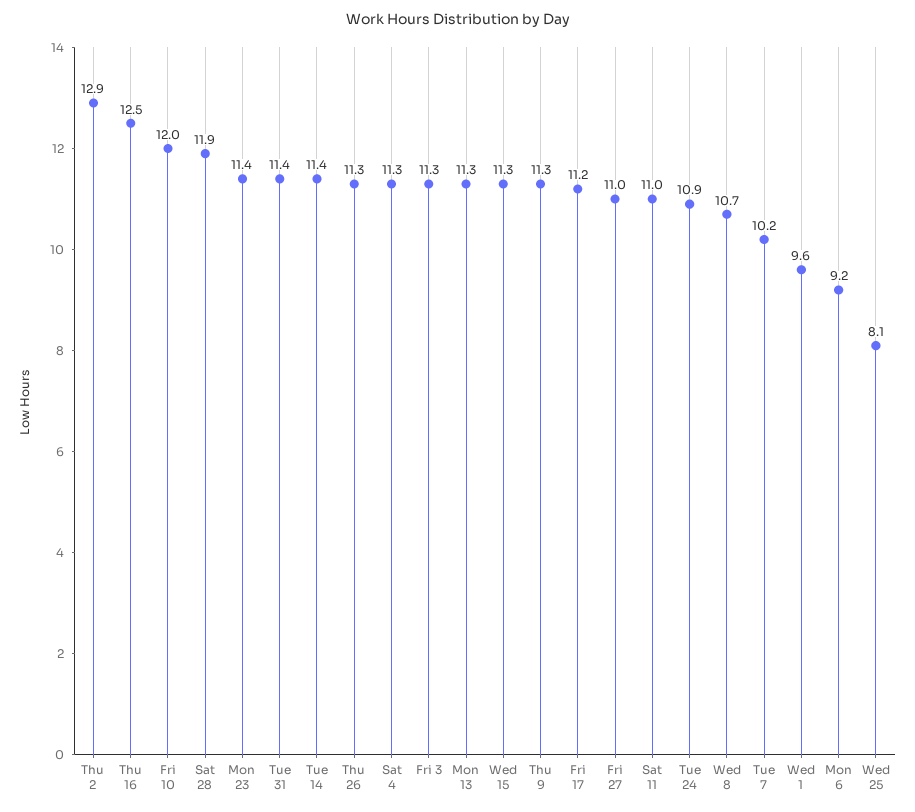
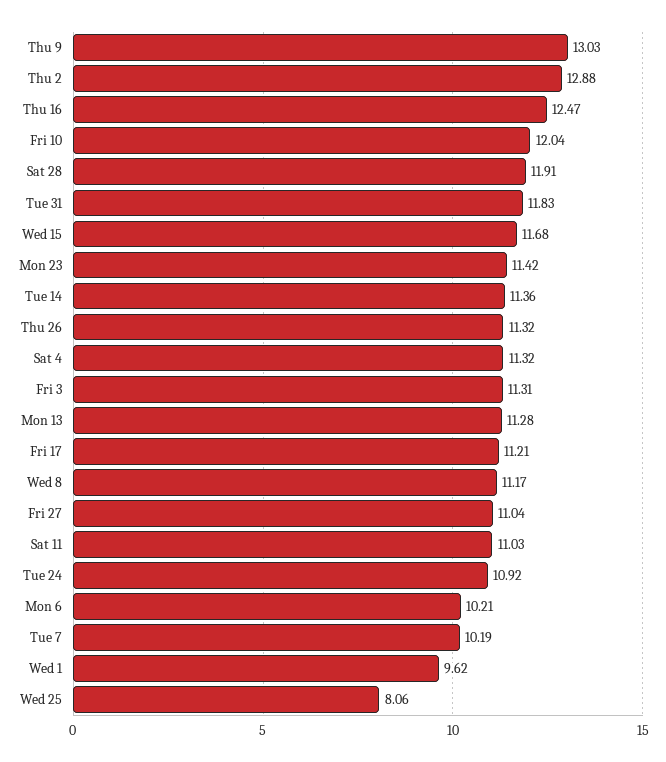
Tue 31: 11.4 -> 11.83
Wed 15: 11.3 -> 11.68
Thu 9: 11.3 -> 13.03
Wed 8: 10.7 -> 11.17
Mon 6: 9.2 -> 10.21

